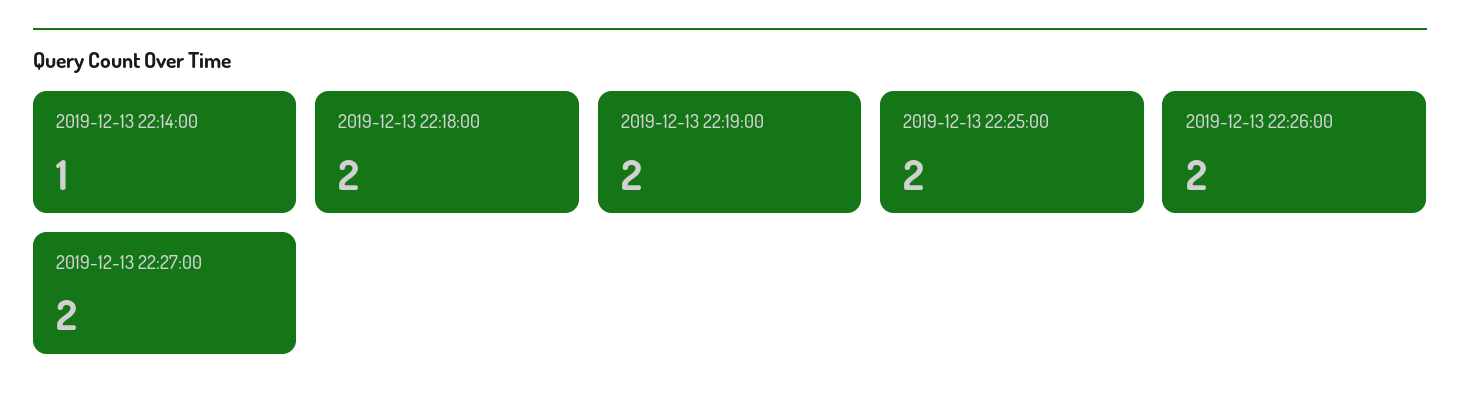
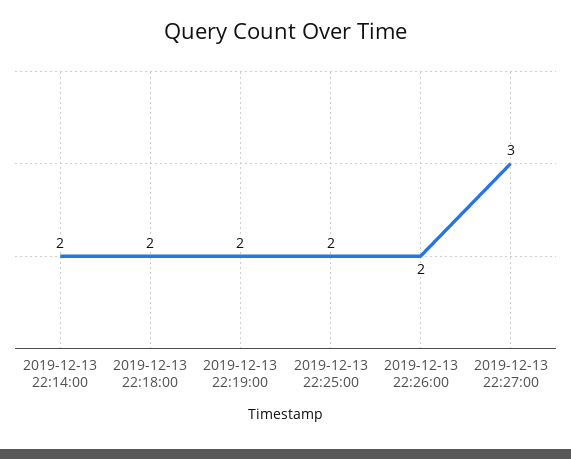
2019-12-13 22:14:00: 1 -> 2
2019-12-13 22:27:00: 2 -> 3

